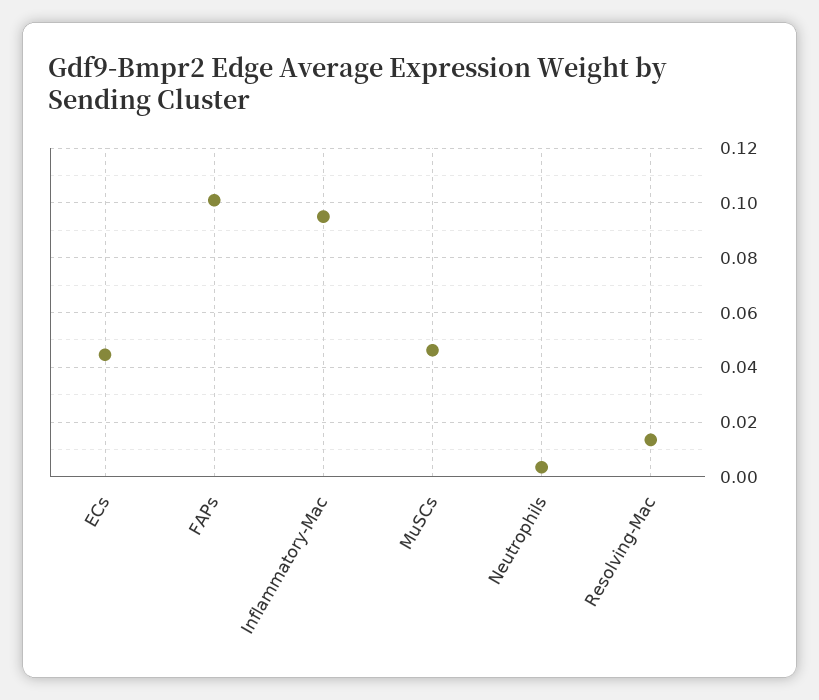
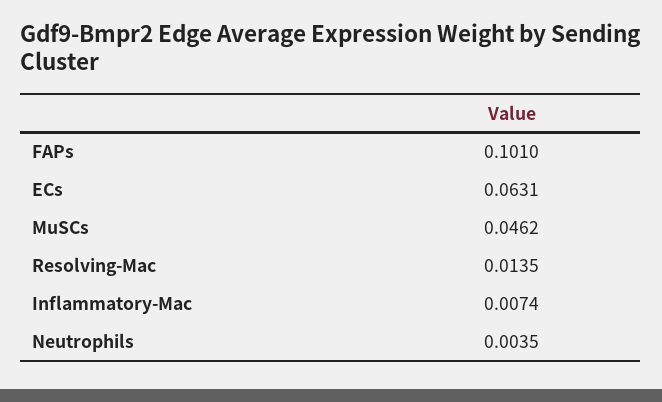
ECs: 0.045 -> 0.0631
Inflammatory-Mac: 0.095 -> 0.0074

